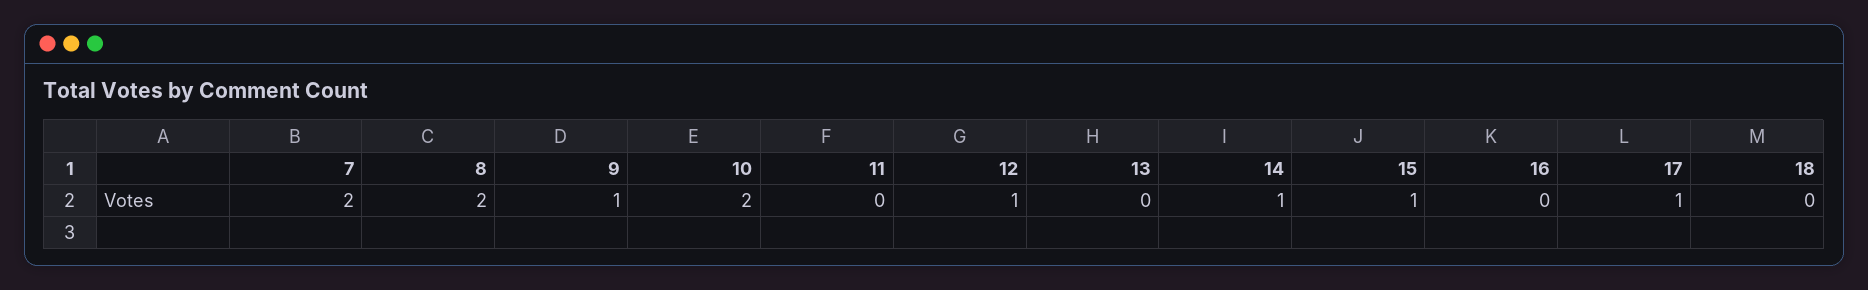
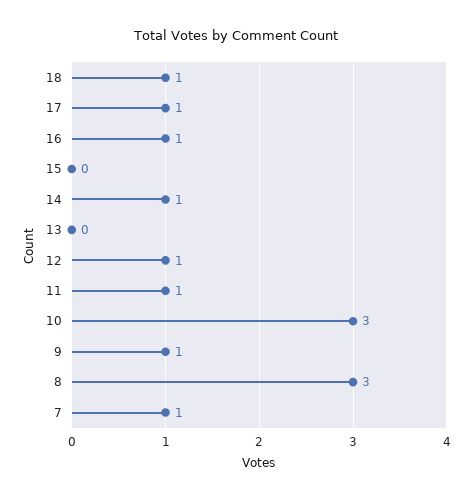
7: 2 -> 1
8: 2 -> 3
10: 2 -> 3
11: 0 -> 1
15: 1 -> 0
16: 0 -> 1
18: 0 -> 1

